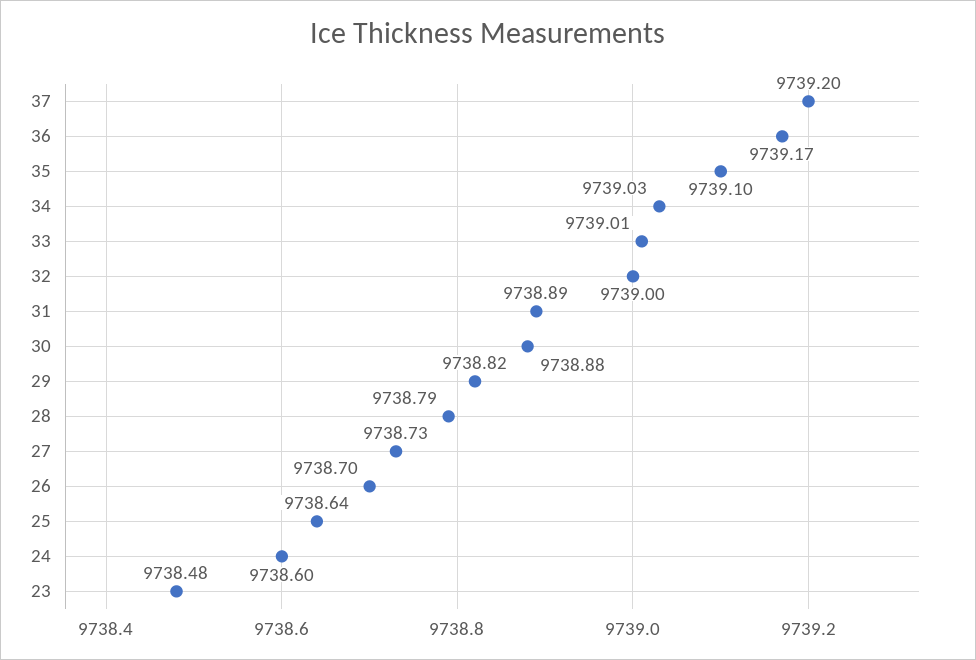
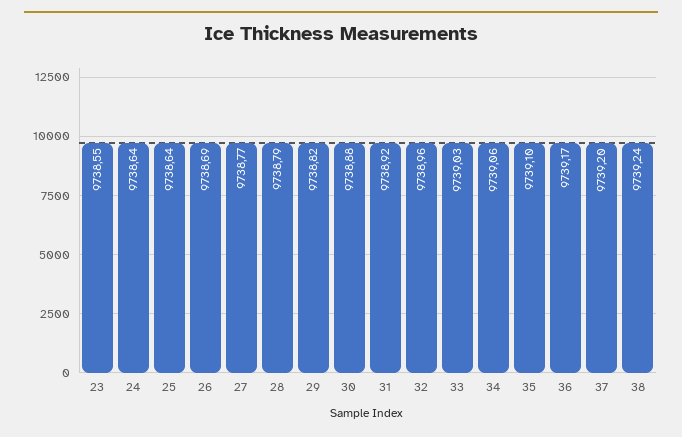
34: 9739.03 -> 9739.06
33: 9739.01 -> 9739.03
32: 9739 -> 9738.96
31: 9738.89 -> 9738.92
27: 9738.73 -> 9738.77
26: 9738.7 -> 9738.69
24: 9738.6 -> 9738.64
23: 9738.48 -> 9738.55
38: none -> 9739.24

